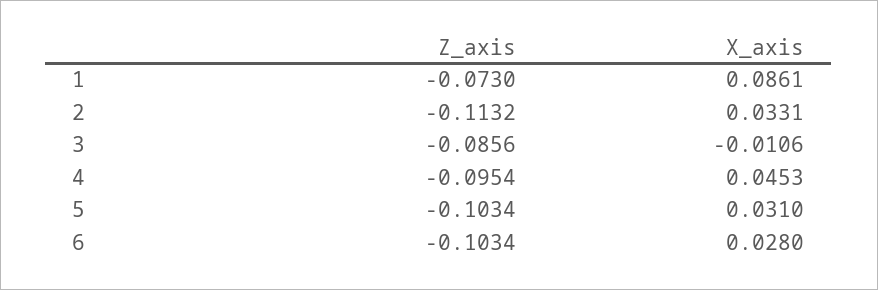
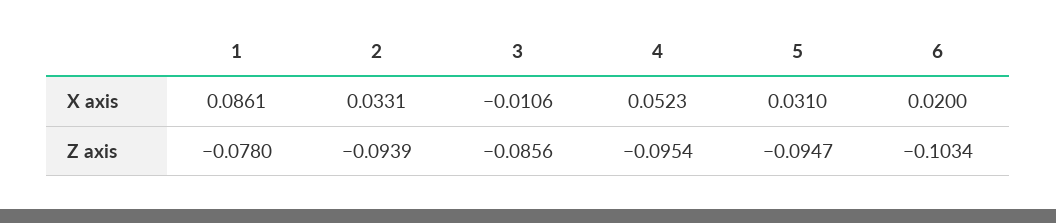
Z_axis, 1: -0.073 -> -0.078
Z_axis, 2: -0.1132 -> -0.0939
X_axis, 4: 0.0453 -> 0.0523
Z_axis, 5: -0.1034 -> -0.0947
X_axis, 6: 0.028 -> 0.02

